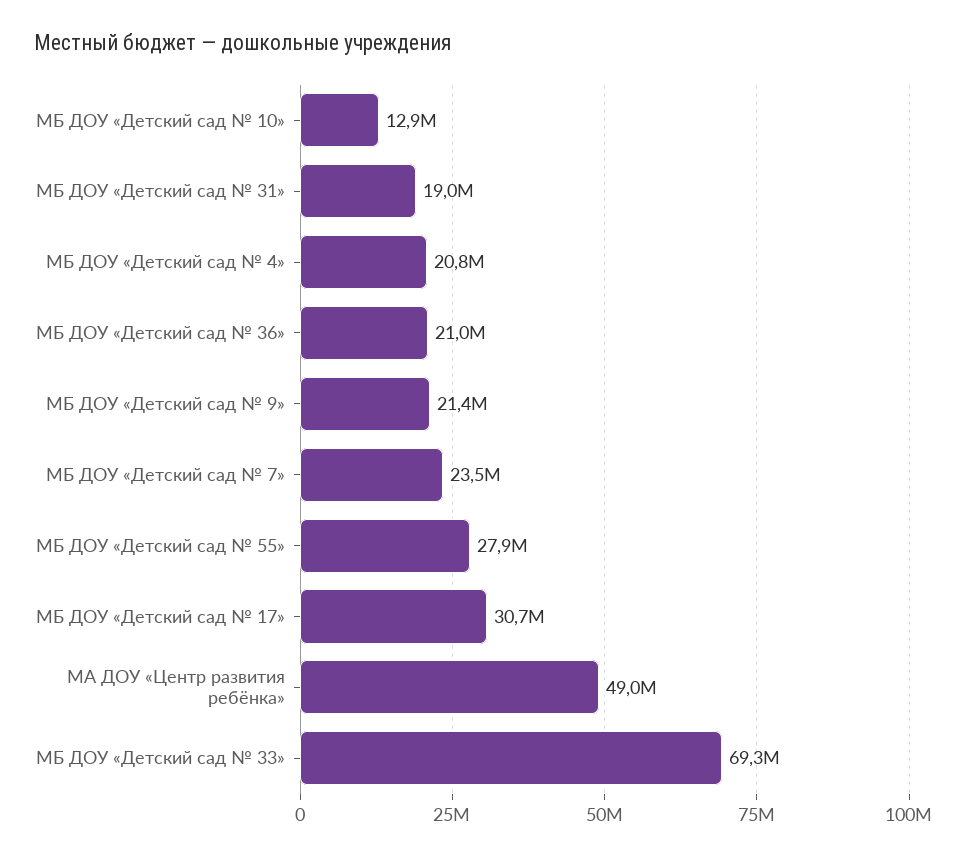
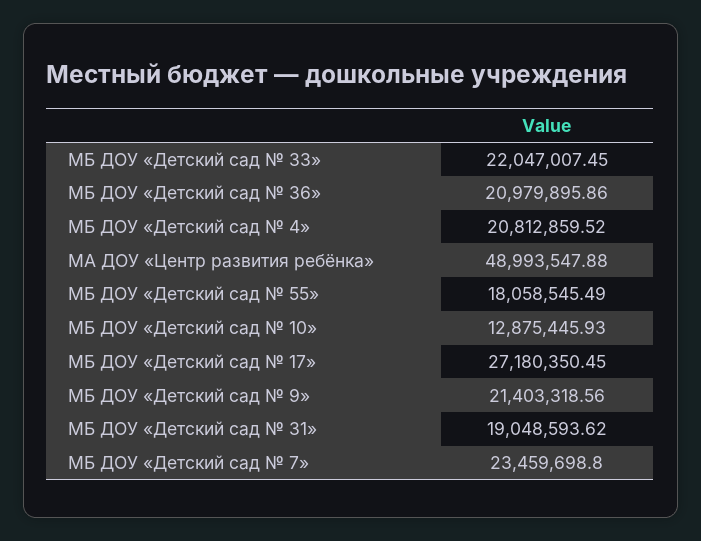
МБ ДОУ «Детский сад № 55»: 27900000 -> 18058545.49
МБ ДОУ «Детский сад № 17»: 30700000 -> 27180350.45
МБ ДОУ «Детский сад № 33»: 69300000 -> 22047007.45

